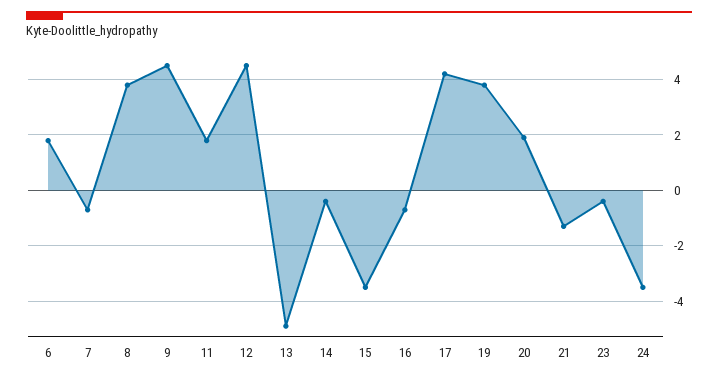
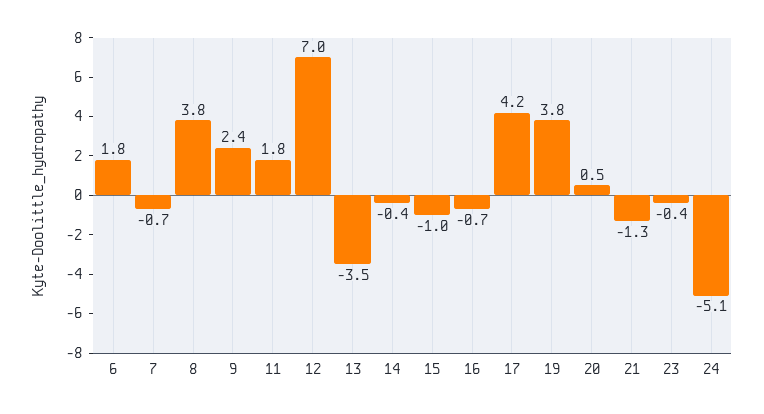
9: 4.5 -> 2.4
12: 4.5 -> 7
13: -5 -> -3.5
15: -3.5 -> -1
20: 2 -> 0.5
24: -3.5 -> -5.1

